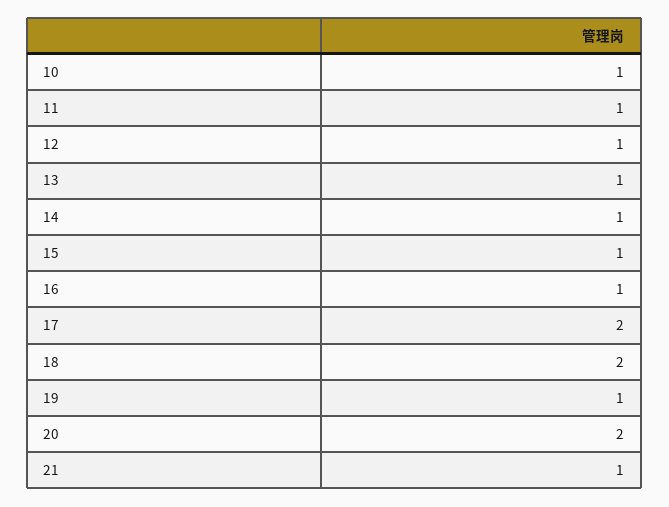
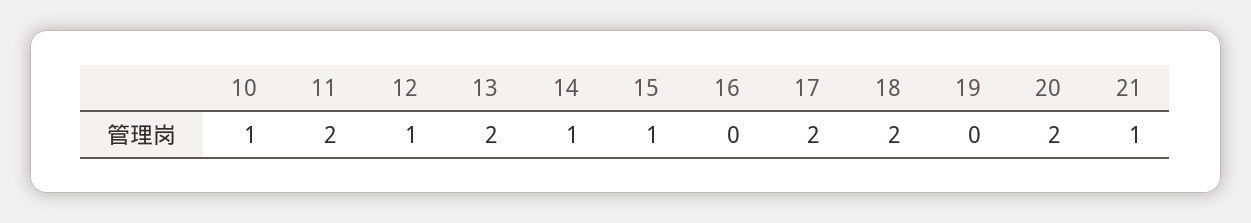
11: 1 -> 2
13: 1 -> 2
16: 1 -> 0
19: 1 -> 0

